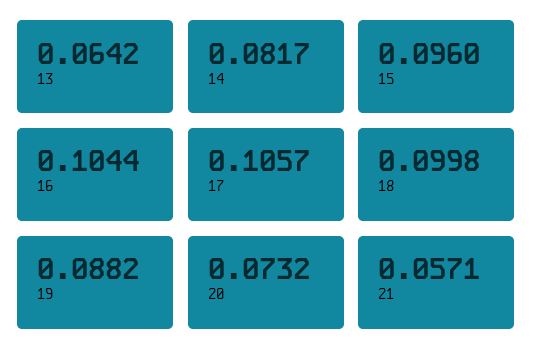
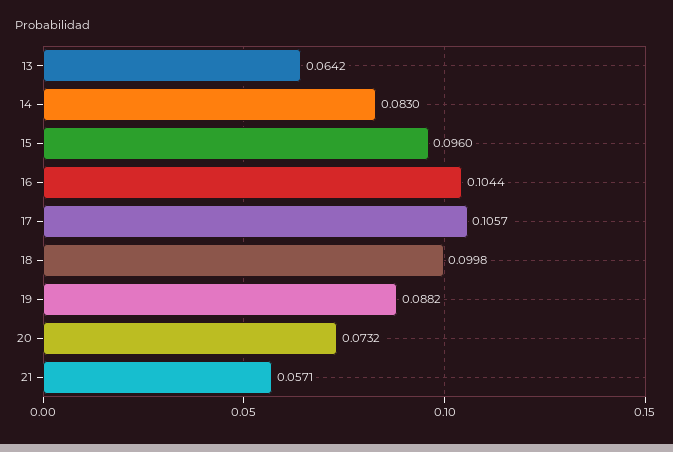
14: 0.0817 -> 0.083

